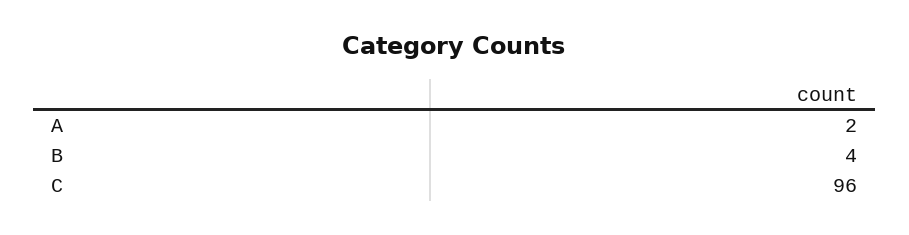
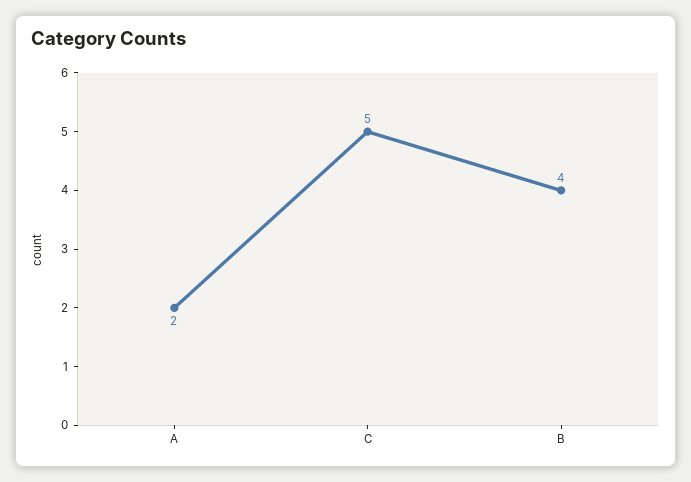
C: 96 -> 5

